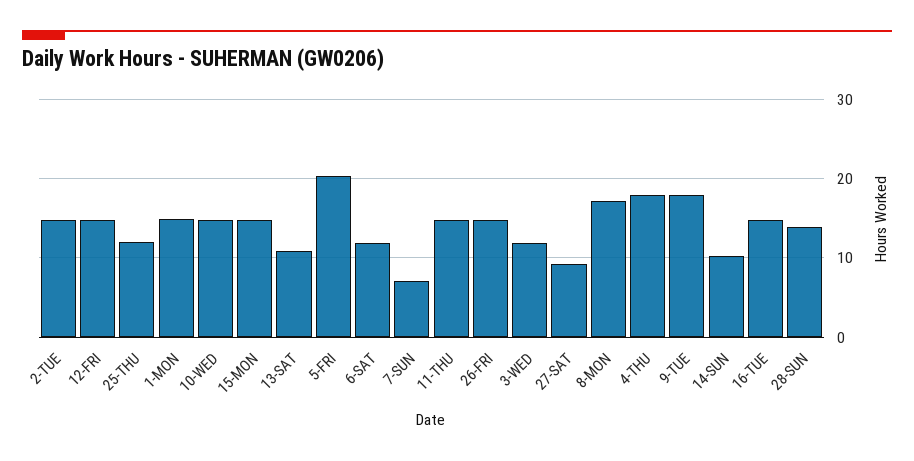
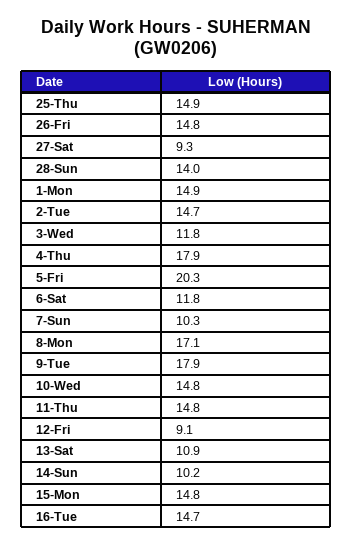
12-FRI: 15 -> 9.1
25-THU: 12 -> 14.9
7-SUN: 7 -> 10.3

